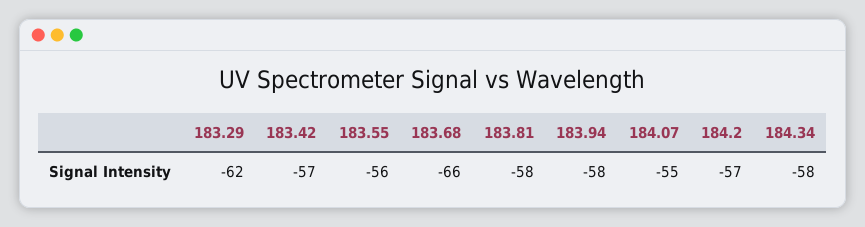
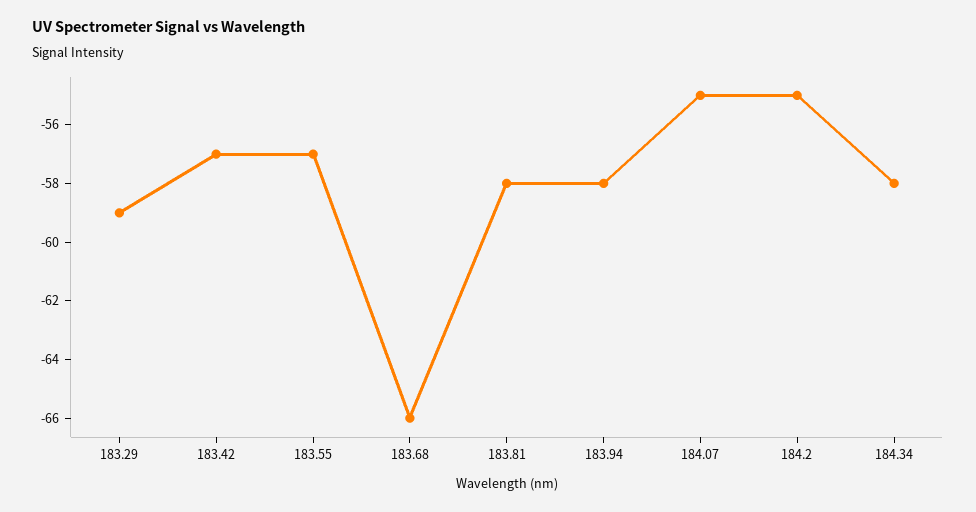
183.29: -62 -> -59
183.55: -56 -> -57
184.2: -57 -> -55

